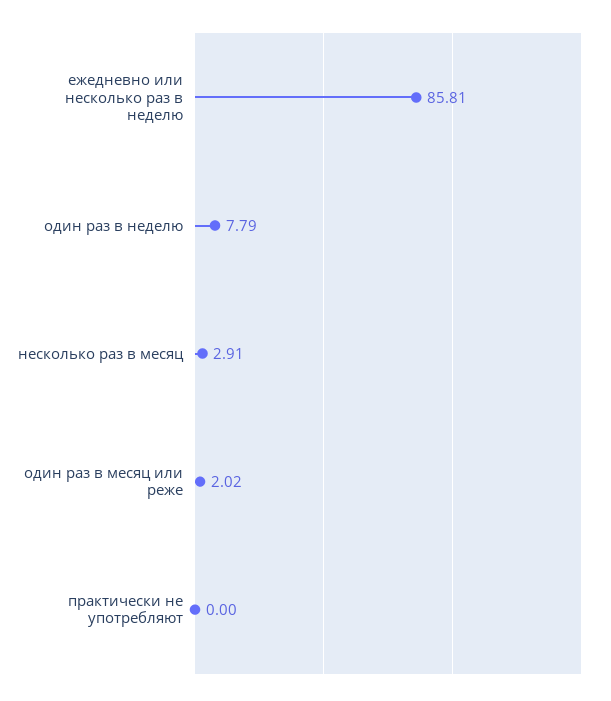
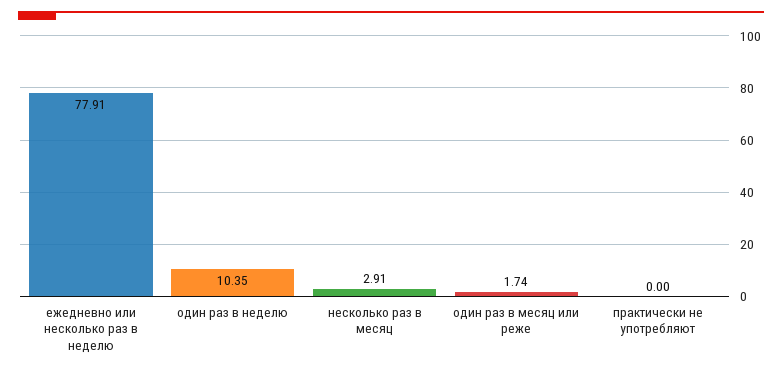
ежедневно или несколько раз в неделю: 85.81 -> 77.91
один раз в неделю: 7.79 -> 10.35
один раз в месяц или реже: 2.02 -> 1.74

